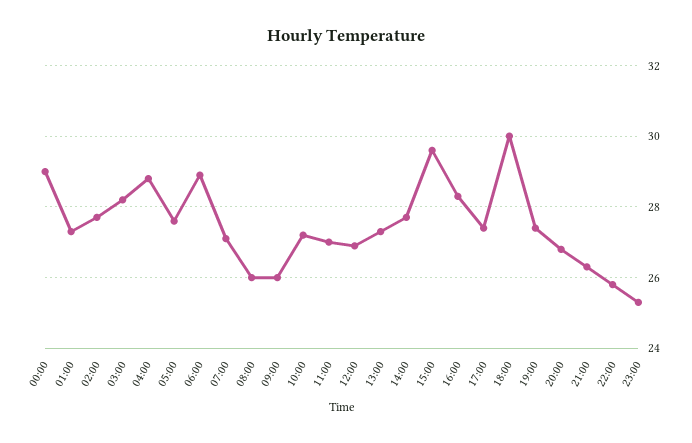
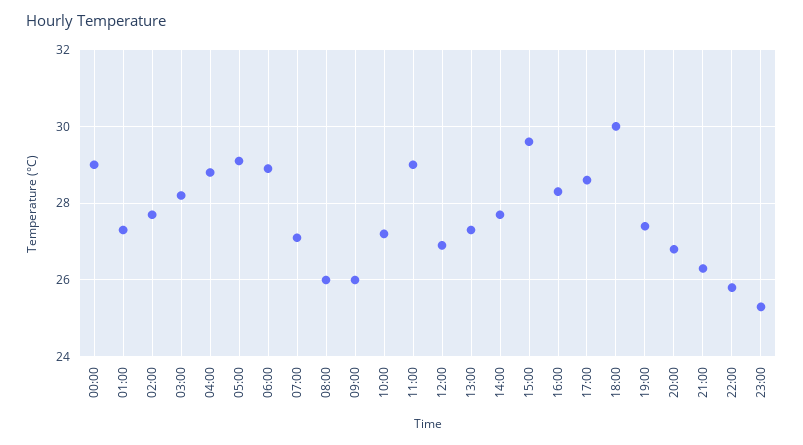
05:00: 27.5 -> 29
11:00: 27 -> 29
17:00: 27.5 -> 28.5

